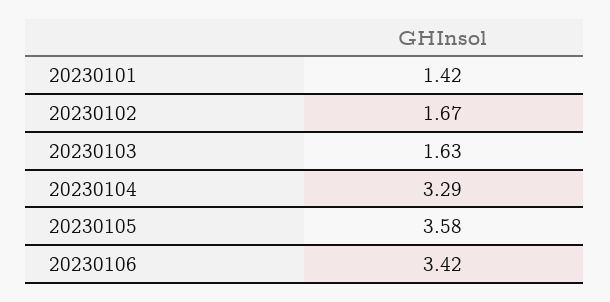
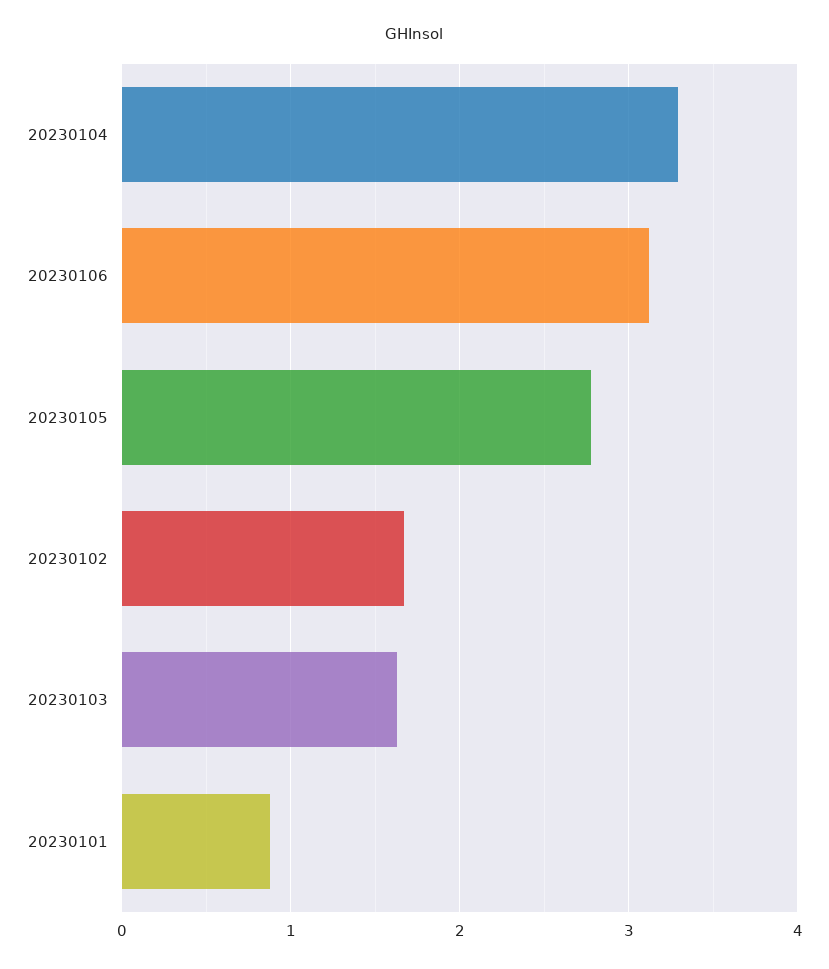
20230101: 1.42 -> 0.9
20230105: 3.58 -> 2.8
20230106: 3.42 -> 3.1

